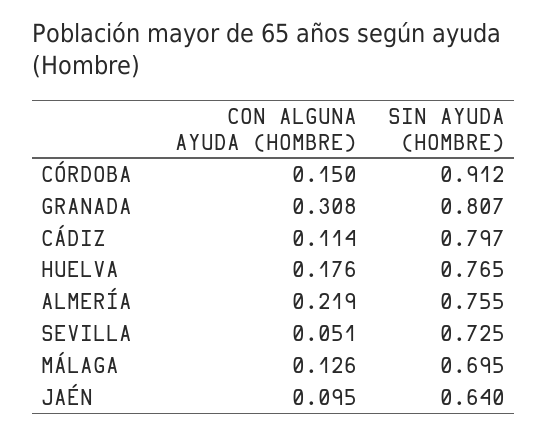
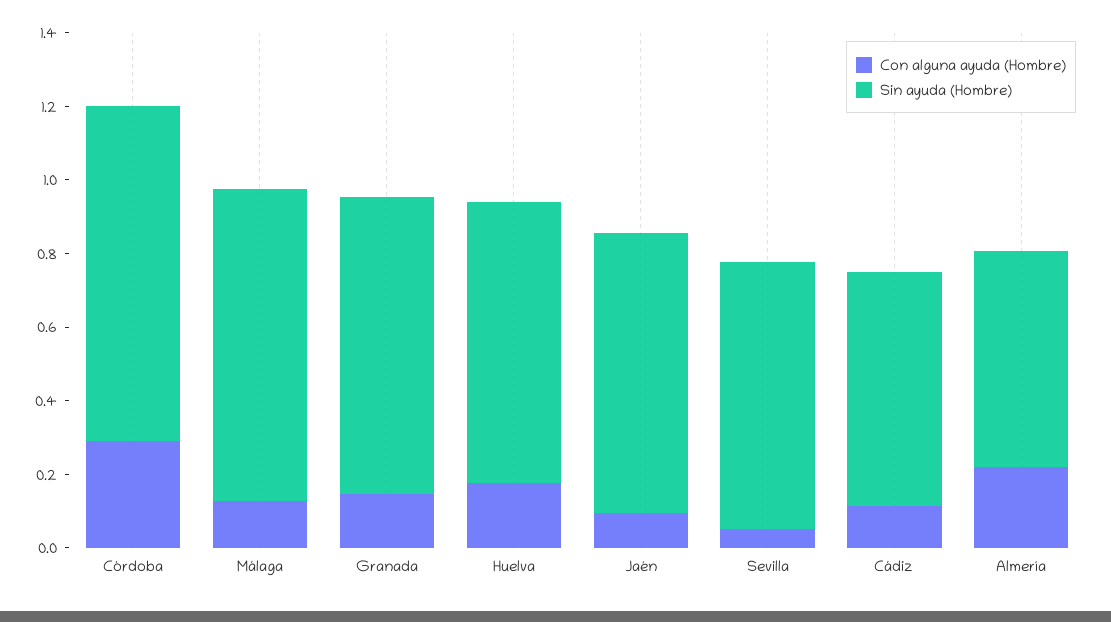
CON ALGUNA AYUDA (HOMBRE), CÓRDOBA: 0.15 -> 0.3
CON ALGUNA AYUDA (HOMBRE), GRANADA: 0.308 -> 0.15
SIN AYUDA (HOMBRE), CÁDIZ: 0.797 -> 0.65
SIN AYUDA (HOMBRE), ALMERÍA: 0.755 -> 0.6
SIN AYUDA (HOMBRE), MÁLAGA: 0.695 -> 0.85
SIN AYUDA (HOMBRE), JAÉN: 0.64 -> 0.75

